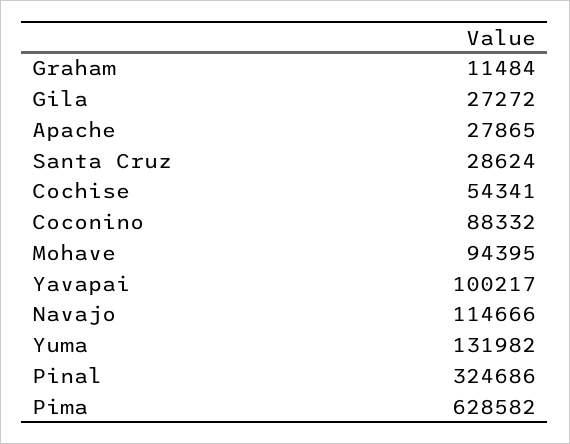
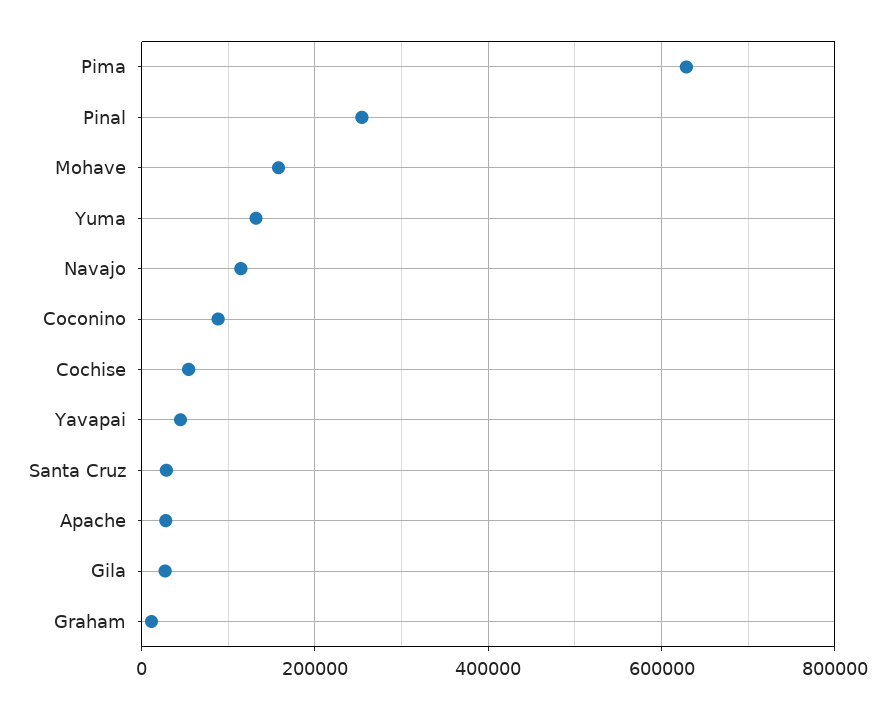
Mohave: 94395 -> 160000
Yavapai: 100217 -> 40000
Pinal: 324686 -> 260000

